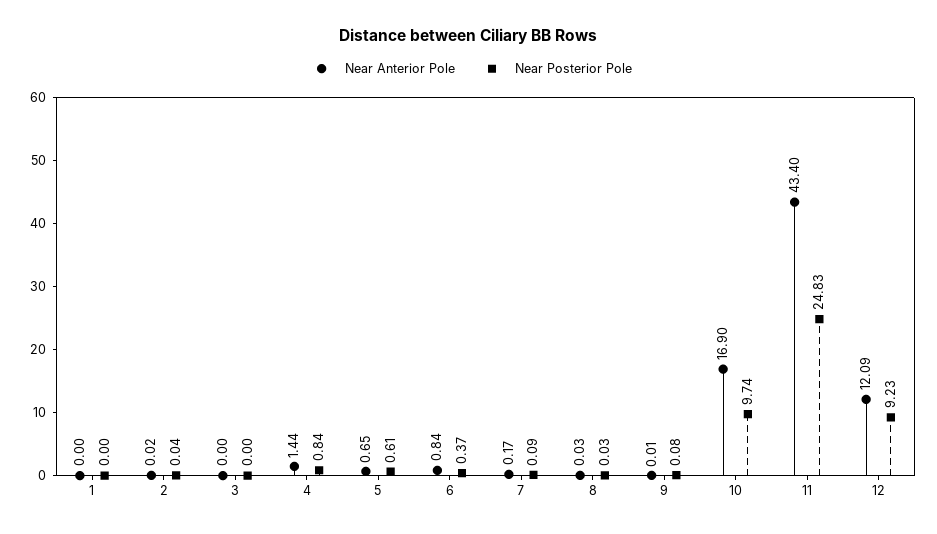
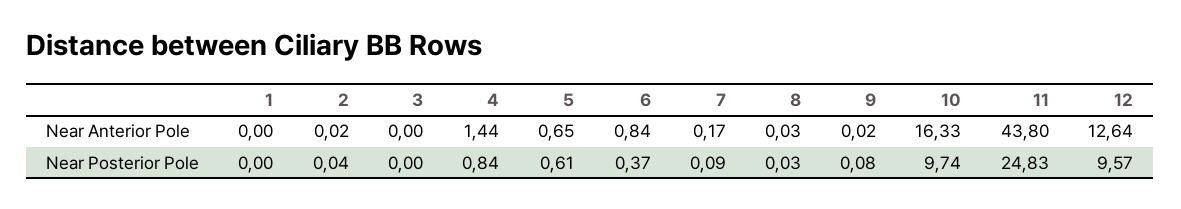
Near Anterior Pole, 9: 0.01 -> 0.02
Near Anterior Pole, 10: 16.9 -> 16.33
Near Anterior Pole, 11: 43.4 -> 43.8
Near Anterior Pole, 12: 12.09 -> 12.64
Near Posterior Pole, 12: 9.23 -> 9.57

